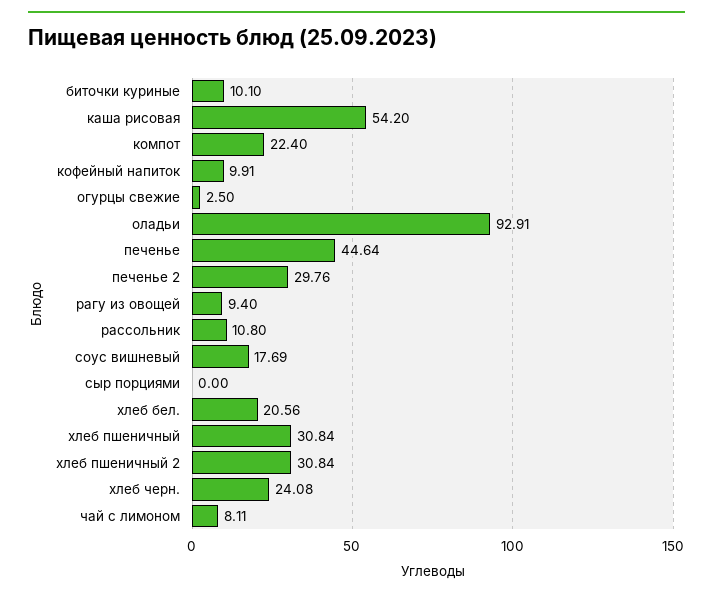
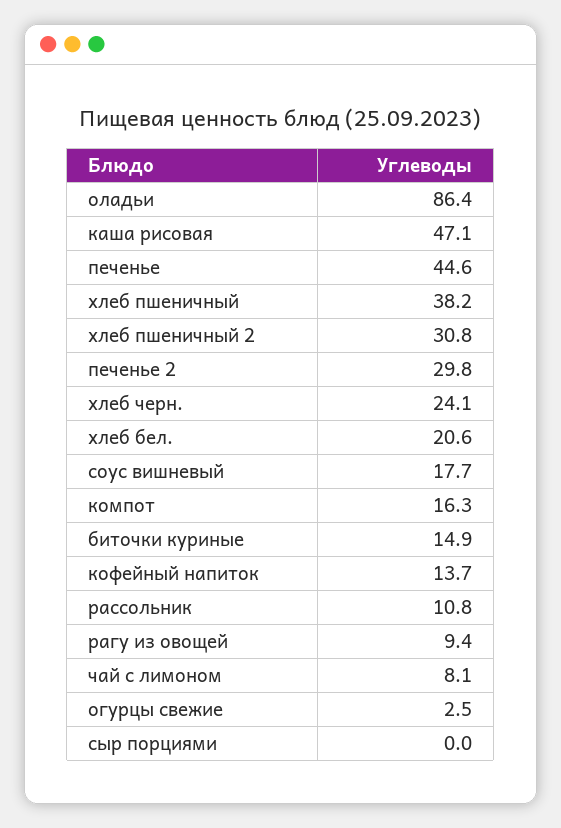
биточки куриные: 10.1 -> 14.9
каша рисовая: 54.2 -> 47.1
компот: 22.4 -> 16.3
кофейный напиток: 9.91 -> 13.7
оладьи: 92.91 -> 86.4
хлеб пшеничный: 30.84 -> 38.2

